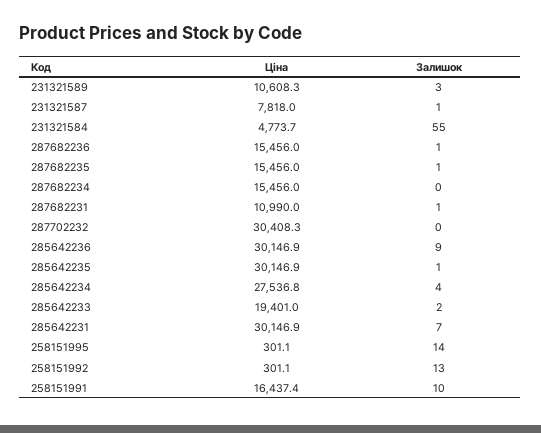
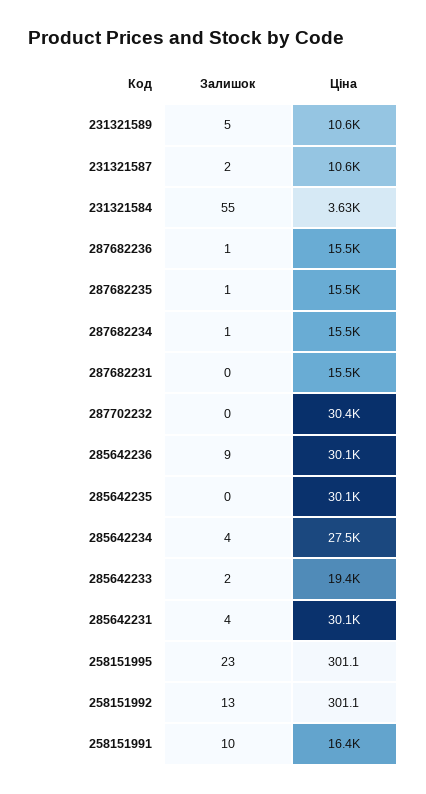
Залишок, 231321589: 3 -> 5
Ціна, 231321587: 7818 -> 10600
Залишок, 231321587: 1 -> 2
Ціна, 231321584: 4773.7 -> 3630
Залишок, 287682234: 0 -> 1
Ціна, 287682231: 10990 -> 15500
Залишок, 287682231: 1 -> 0
Залишок, 285642235: 1 -> 0
Залишок, 285642231: 7 -> 4
Залишок, 258151995: 14 -> 23

